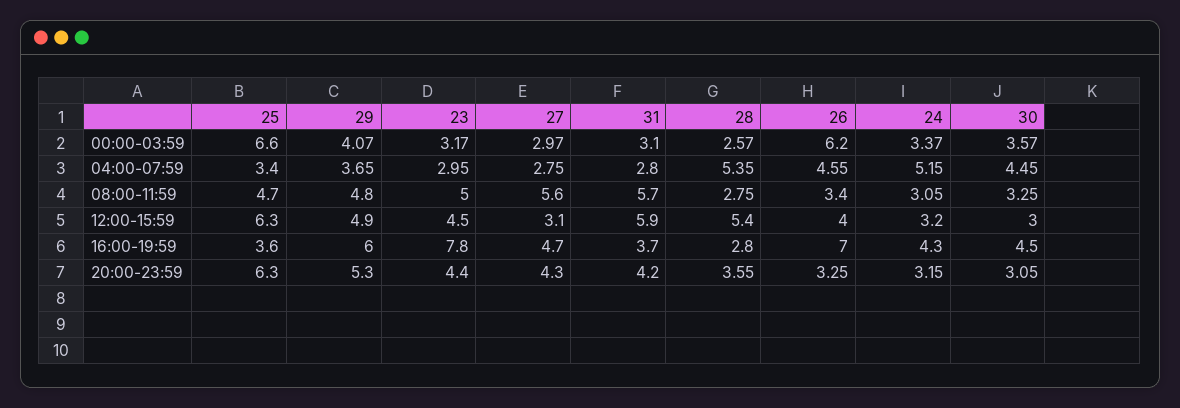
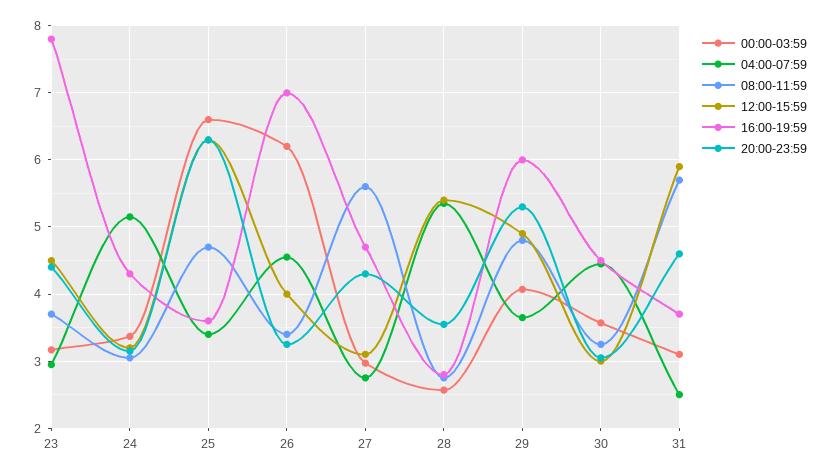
04:00-07:59, 31: 2.8 -> 2.5
08:00-11:59, 23: 5 -> 3.7
20:00-23:59, 31: 4.2 -> 4.6

